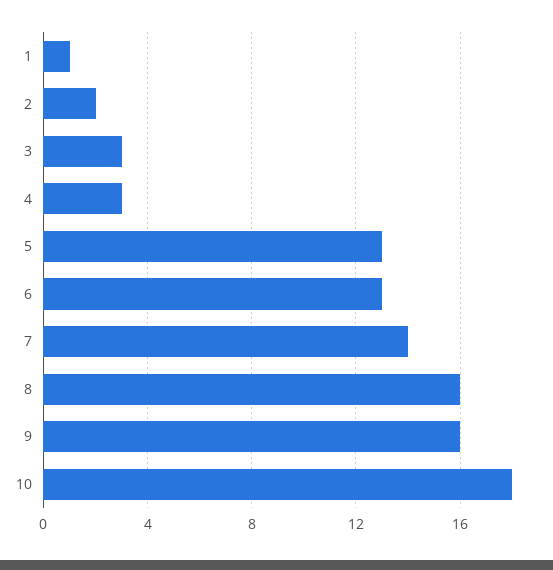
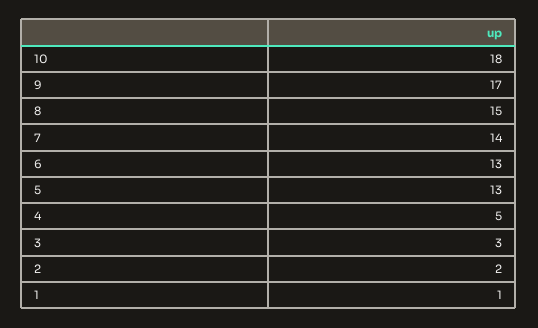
4: 3 -> 5
8: 16 -> 15
9: 16 -> 17

